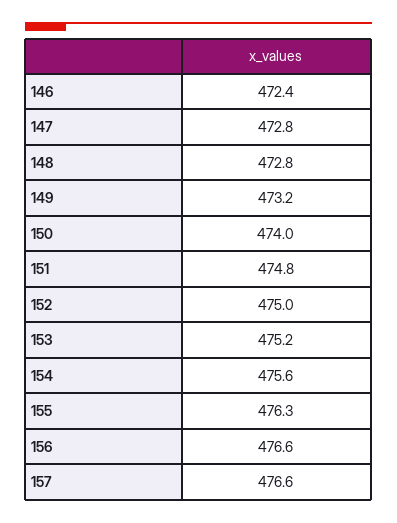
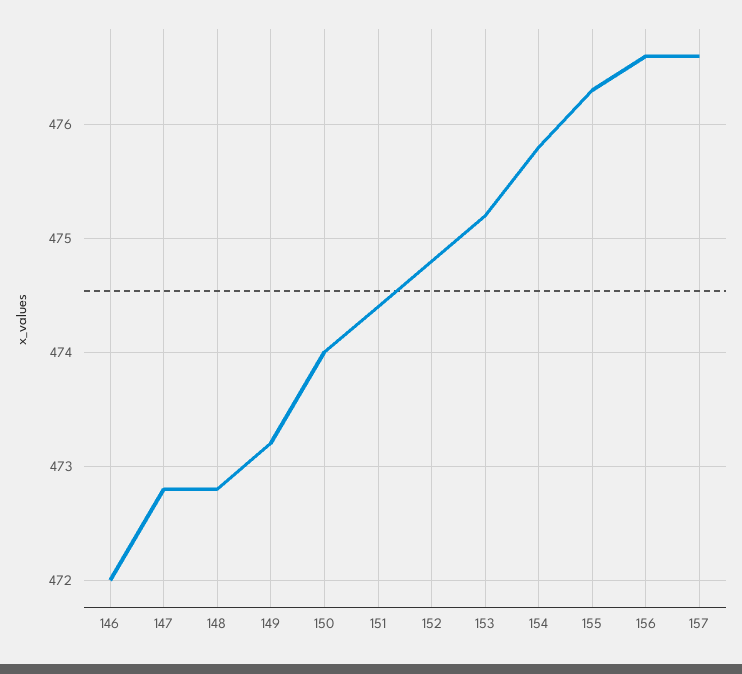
146: 472.4 -> 472
151: 474.8 -> 474.4
152: 475 -> 474.8
154: 475.6 -> 475.8

